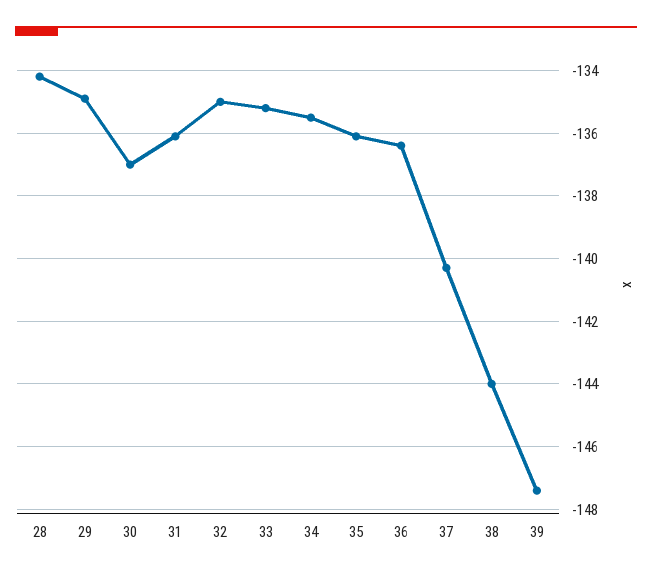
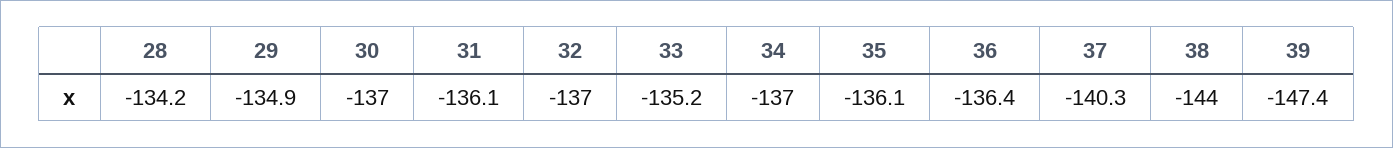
32: -135 -> -137
34: -135.5 -> -137

